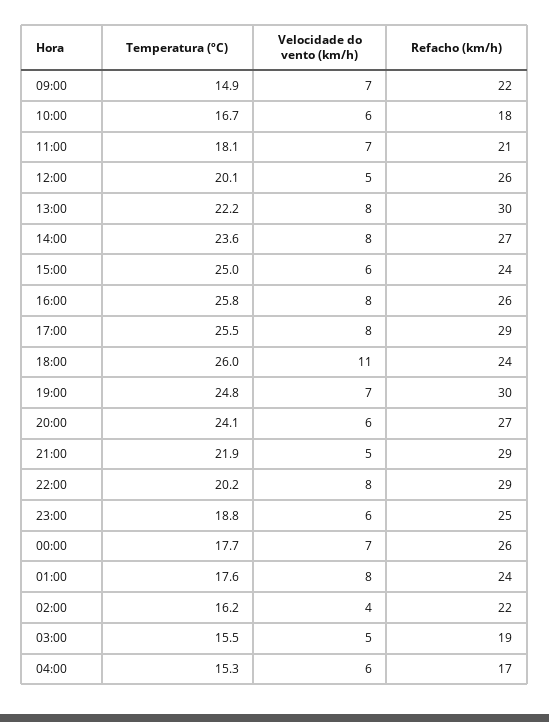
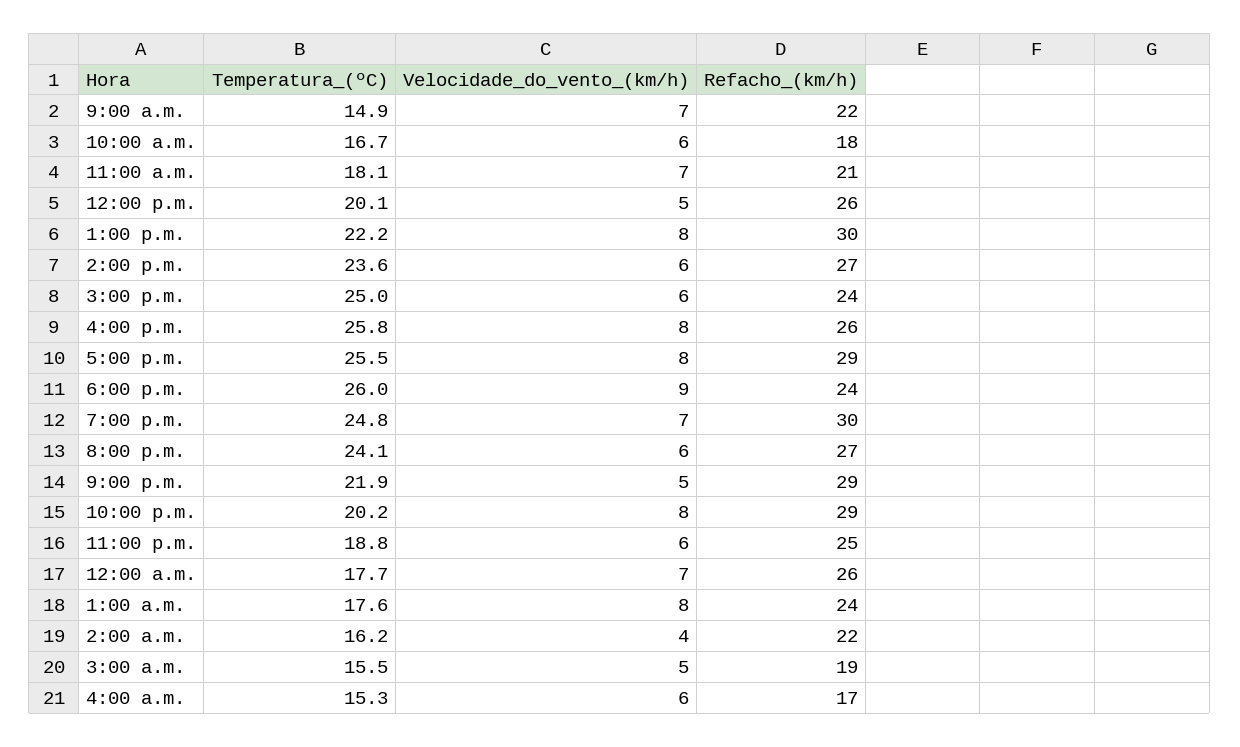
Velocidade do vento (km/h), 14:00: 8 -> 6
Velocidade do vento (km/h), 18:00: 11 -> 9

